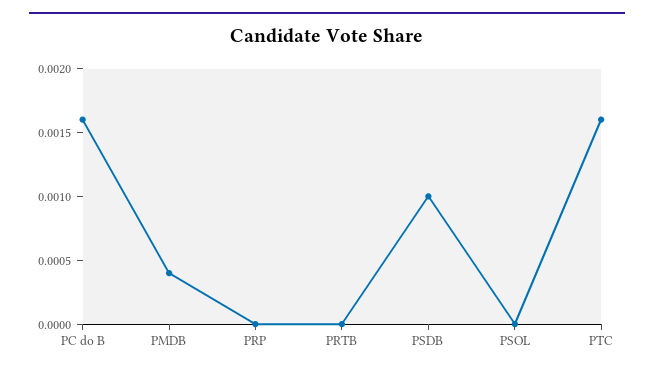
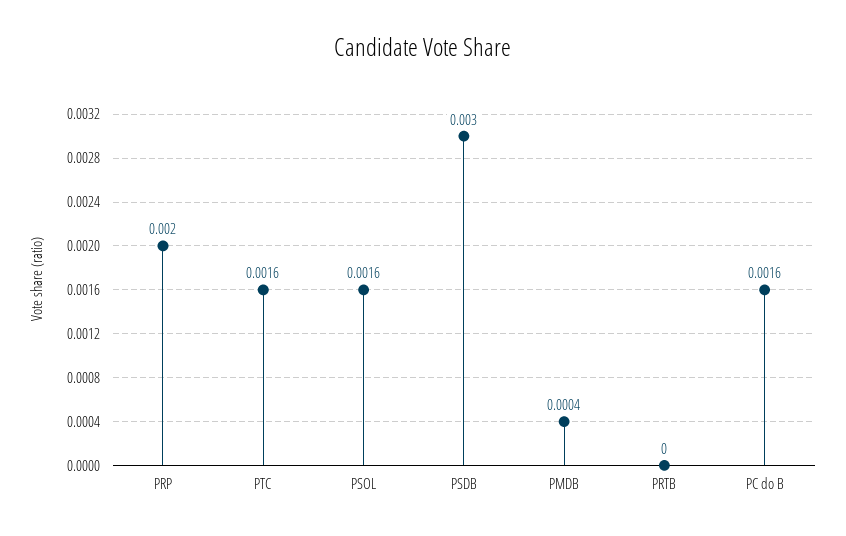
PRP: 0 -> 0.002
PSDB: 0.001 -> 0.003
PSOL: 0 -> 0.0016

